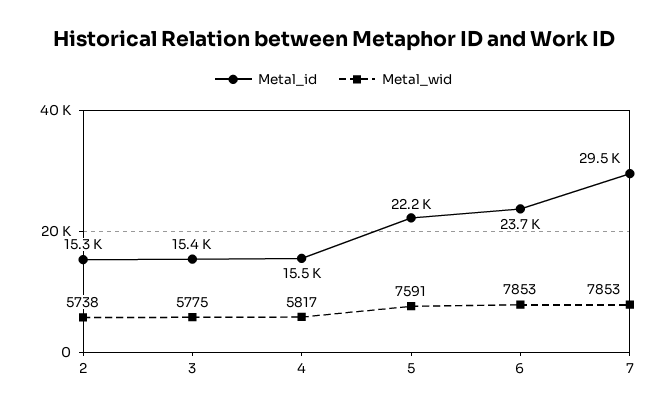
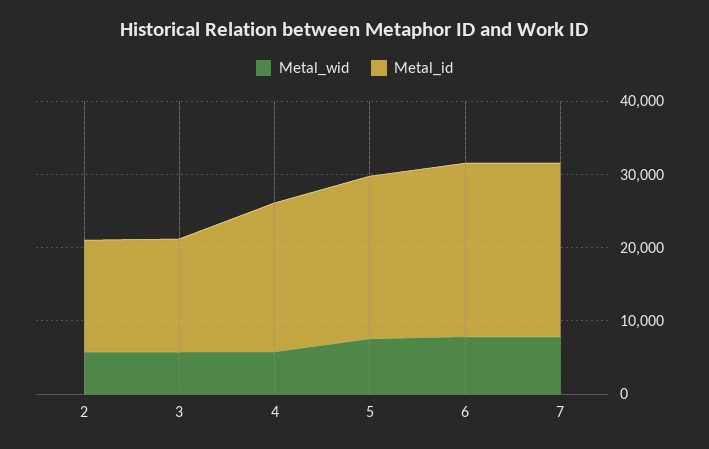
Metal_id, 4: 15500 -> 20000
Metal_id, 7: 29500 -> 24000

